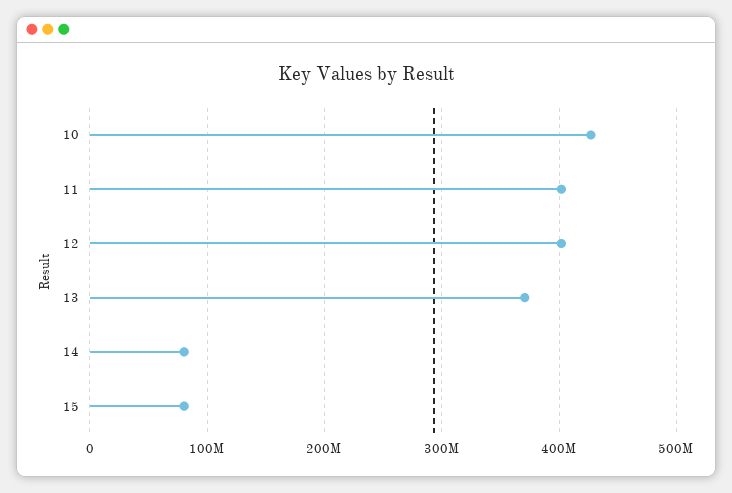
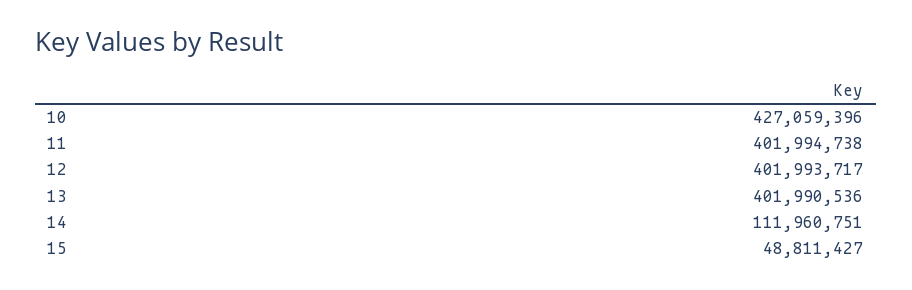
13: 370000000 -> 401990536
14: 80000000 -> 111960751
15: 80000000 -> 48811427

